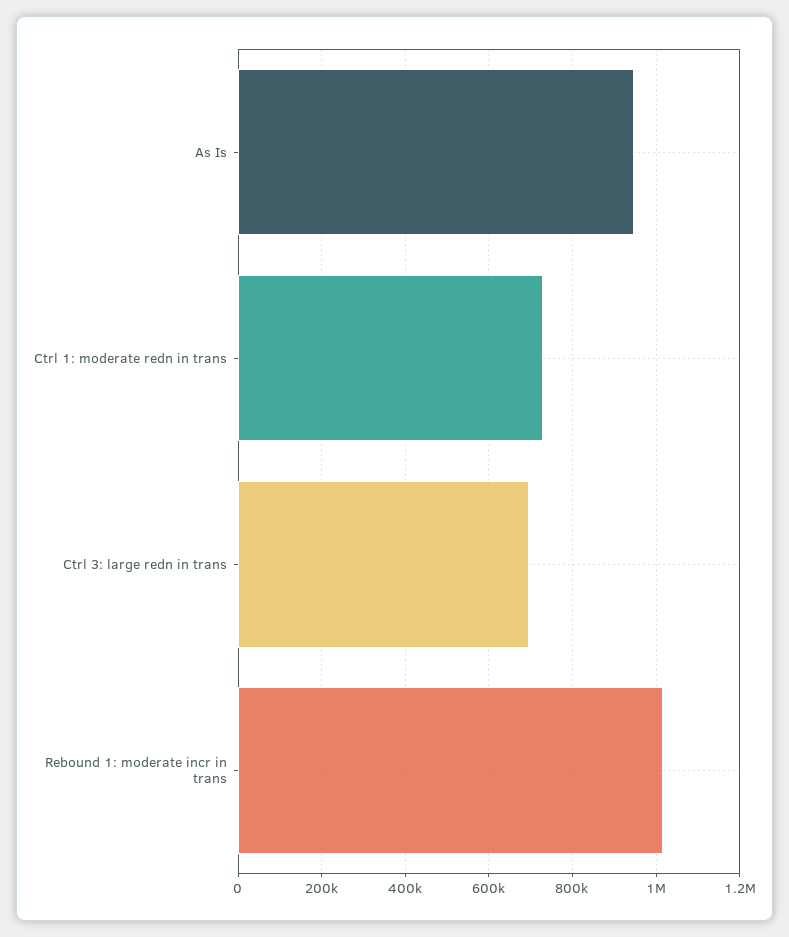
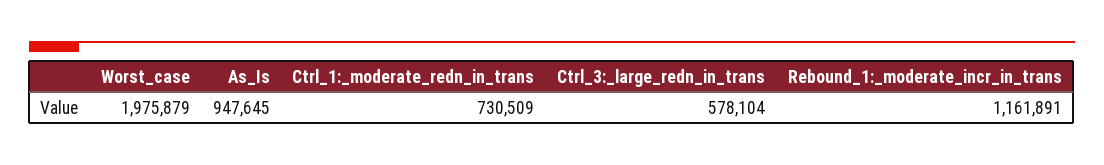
Ctrl 3: large redn in trans: 700000 -> 578104
Rebound 1: moderate incr in trans: 1020000 -> 1161891
Worst_case: none -> 1975879

